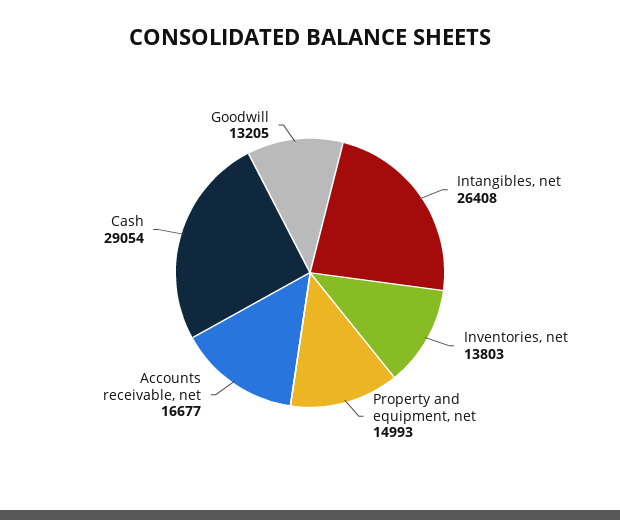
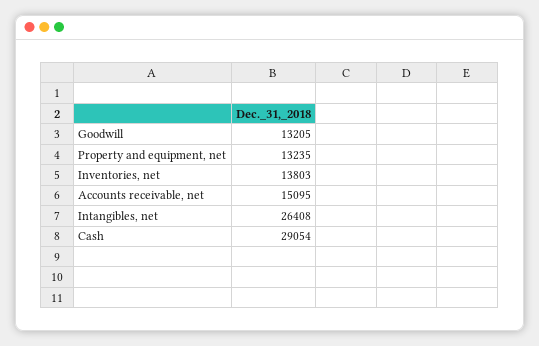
Property and equipment, net: 14993 -> 13235
Accounts receivable, net: 16677 -> 15095

